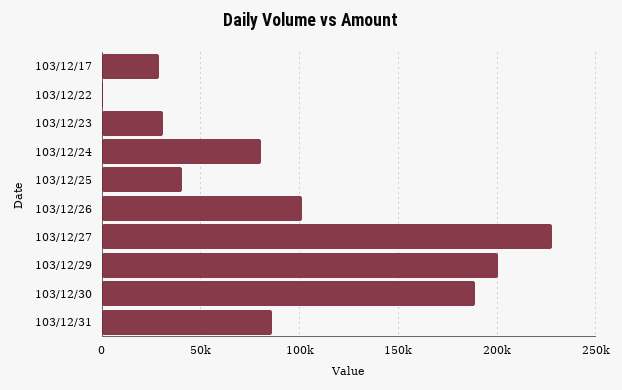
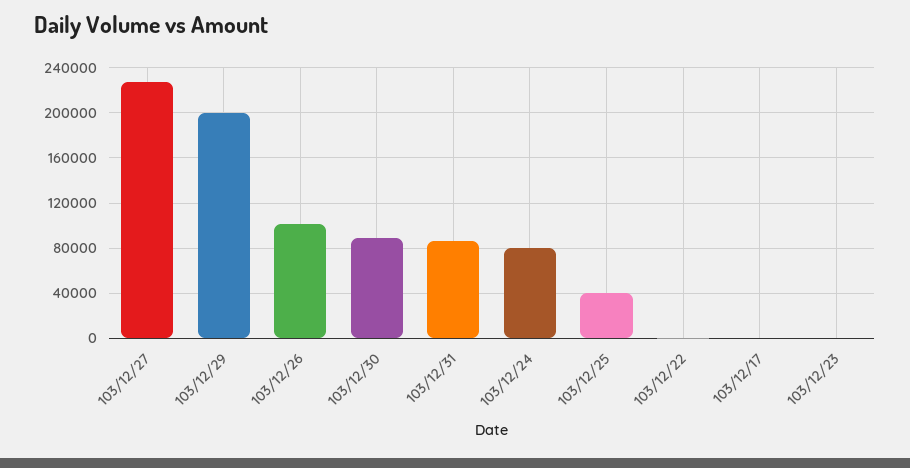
103/12/17: 30000 -> 0
103/12/23: 30000 -> 0
103/12/30: 190000 -> 90000

